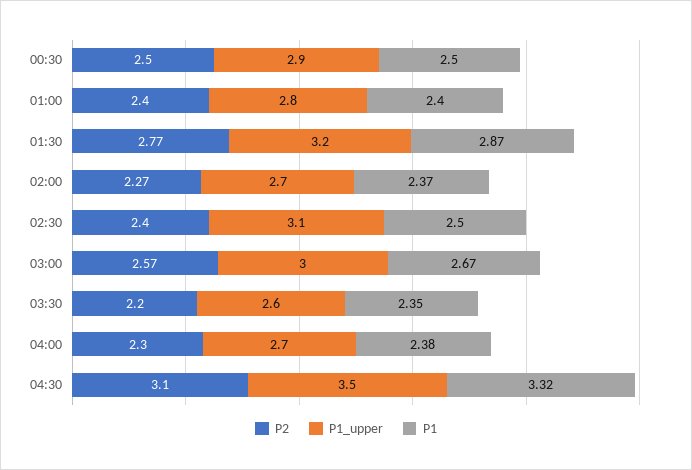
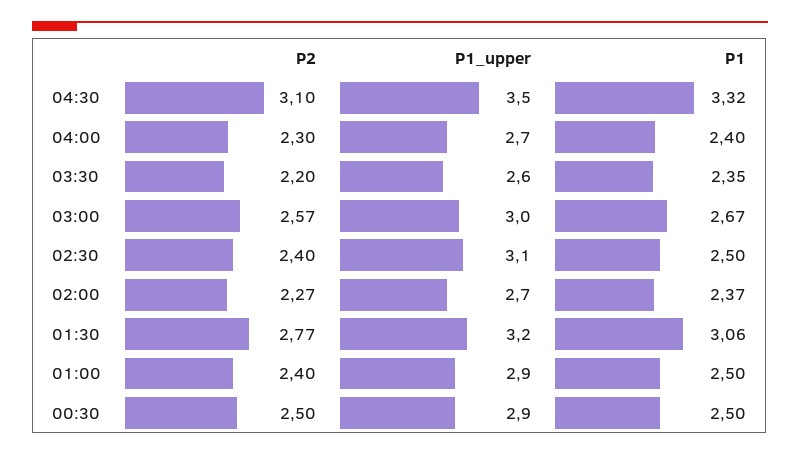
P1_upper, 01:00: 2.8 -> 2.9
P1, 01:00: 2.4 -> 2.5
P1, 01:30: 2.87 -> 3.06
P1, 04:00: 2.38 -> 2.4

